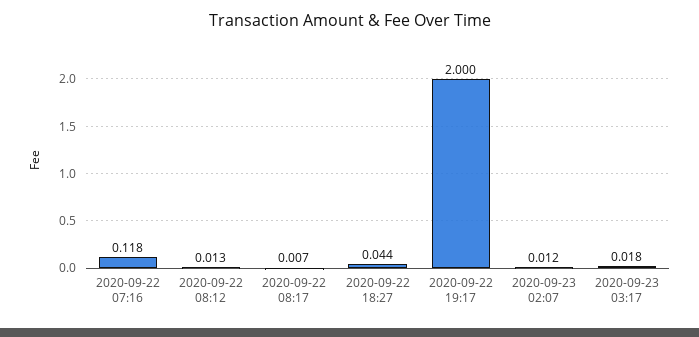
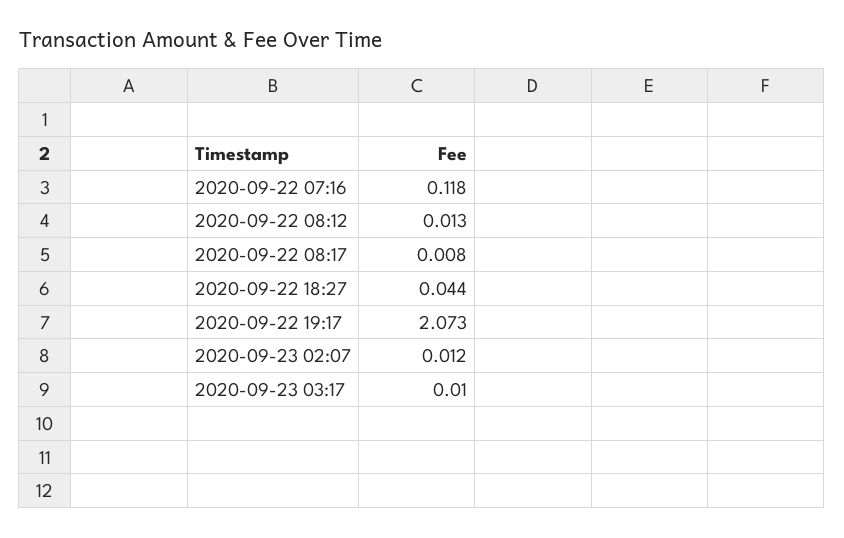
2020-09-22 08:17: 0.007 -> 0.008
2020-09-22 19:17: 2 -> 2.073
2020-09-23 03:17: 0.018 -> 0.01

